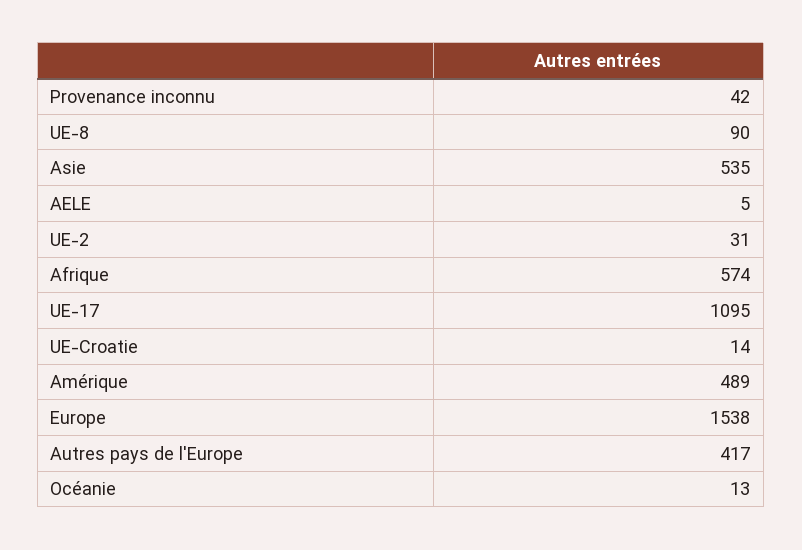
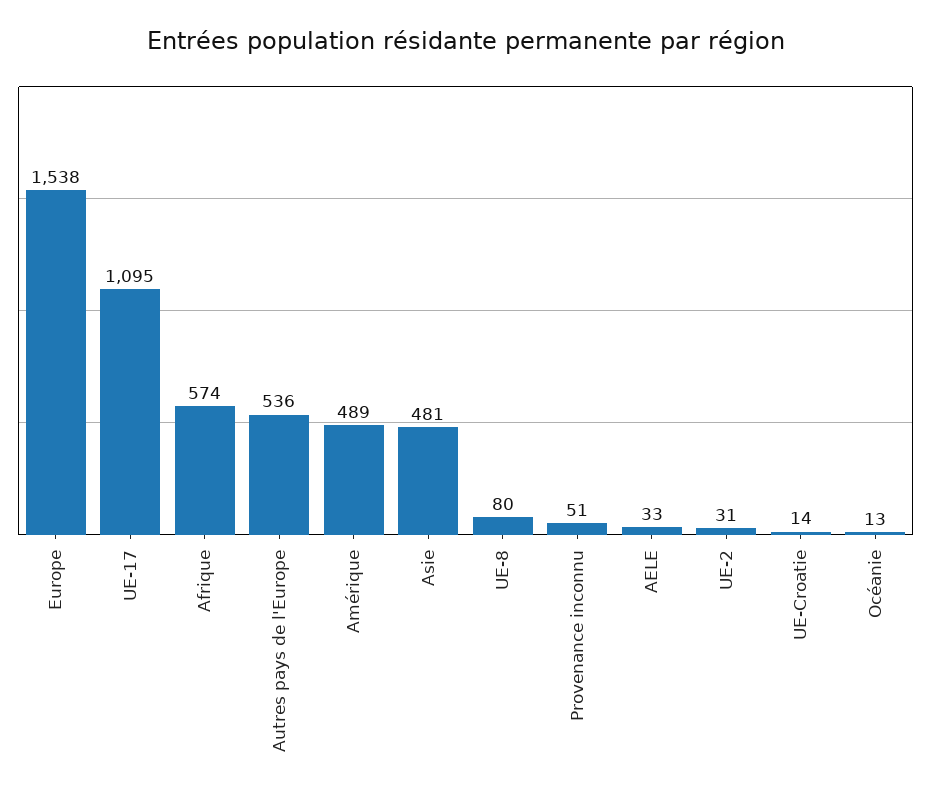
Provenance inconnu: 42 -> 51
UE-8: 90 -> 80
Asie: 535 -> 481
AELE: 5 -> 33
Autres pays de l'Europe: 417 -> 536

